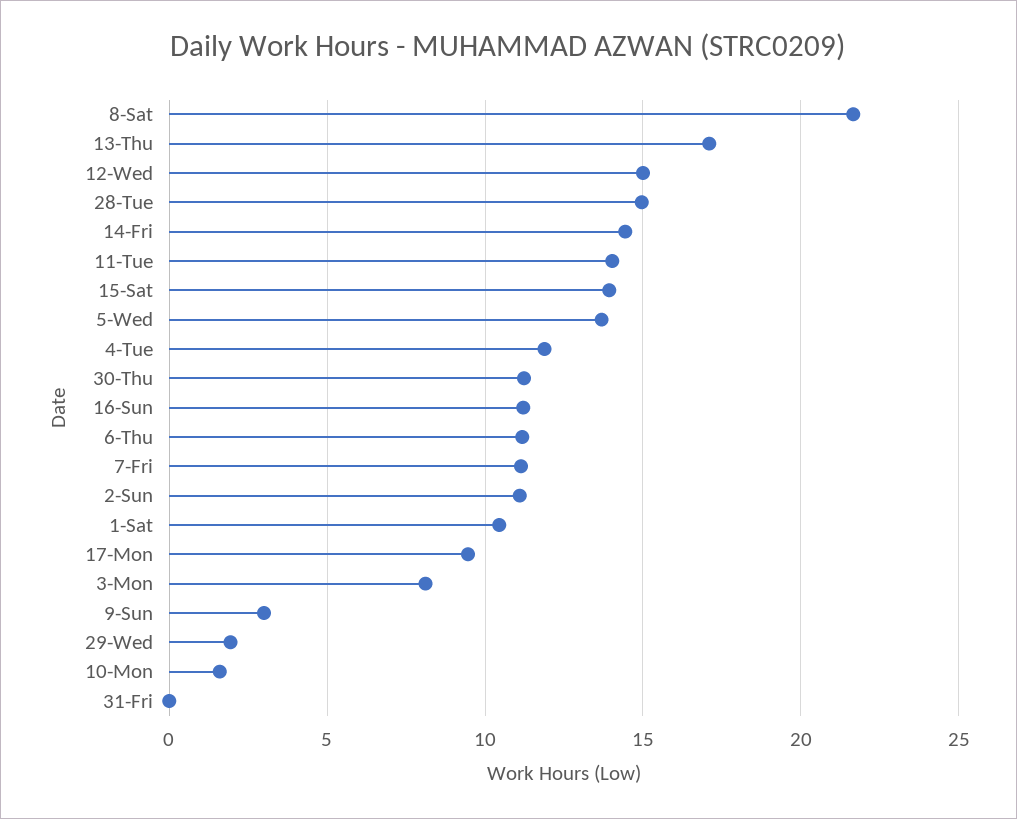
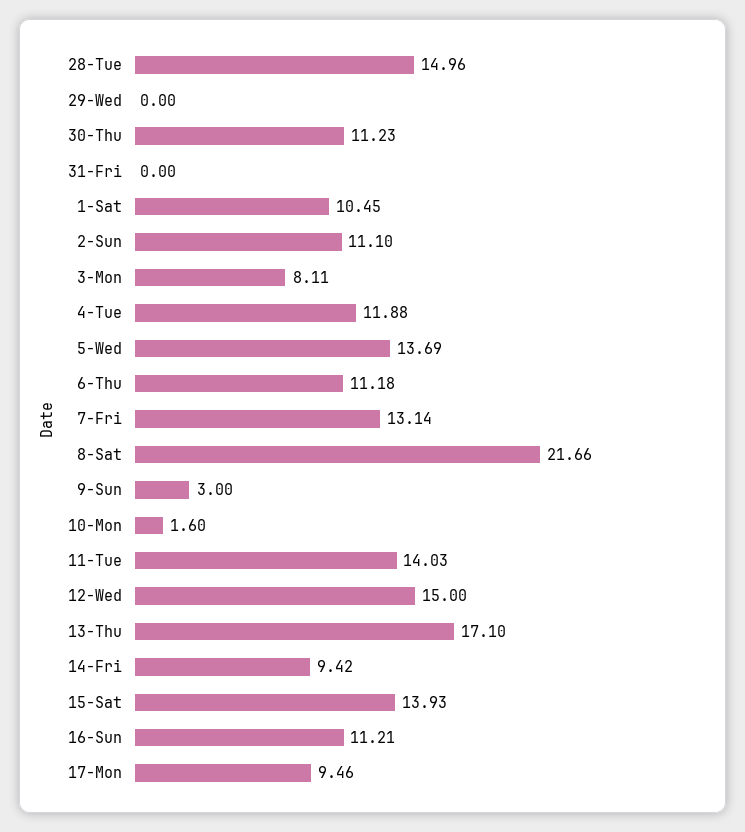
14-Fri: 14.5 -> 9.42
7-Fri: 11 -> 13.14
29-Wed: 2 -> 0

